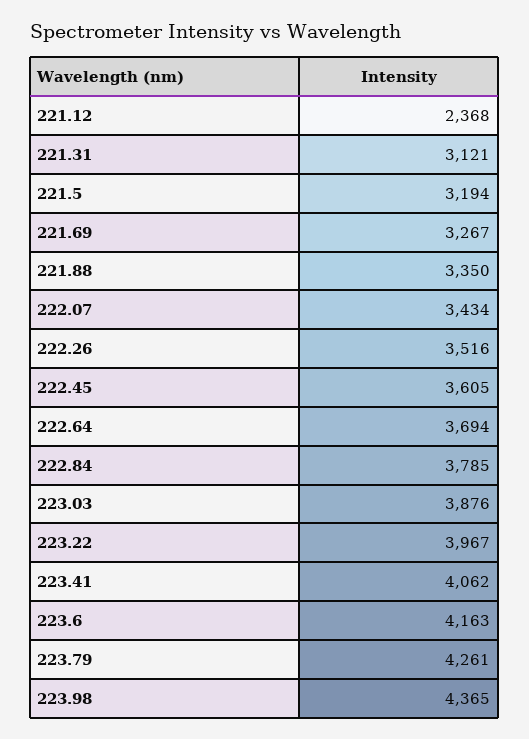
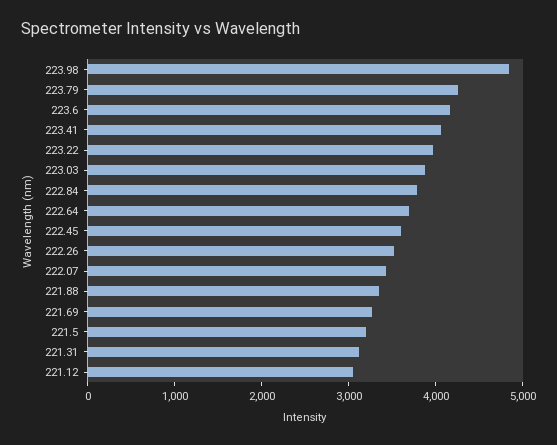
221.12: 2368 -> 3000
223.98: 4365 -> 4800

